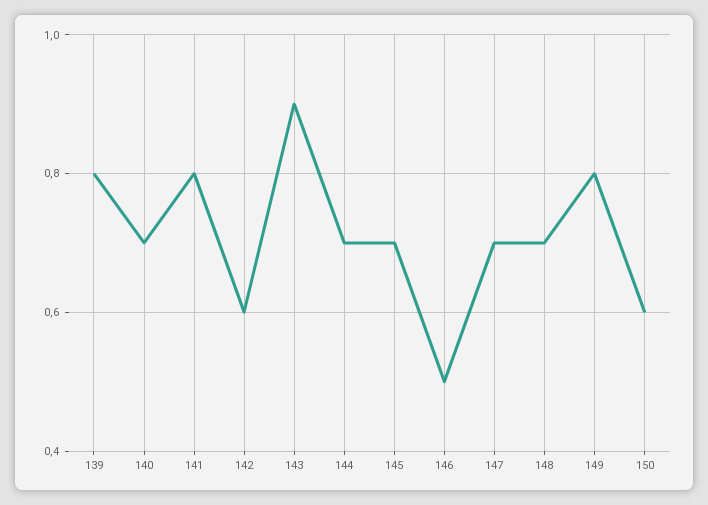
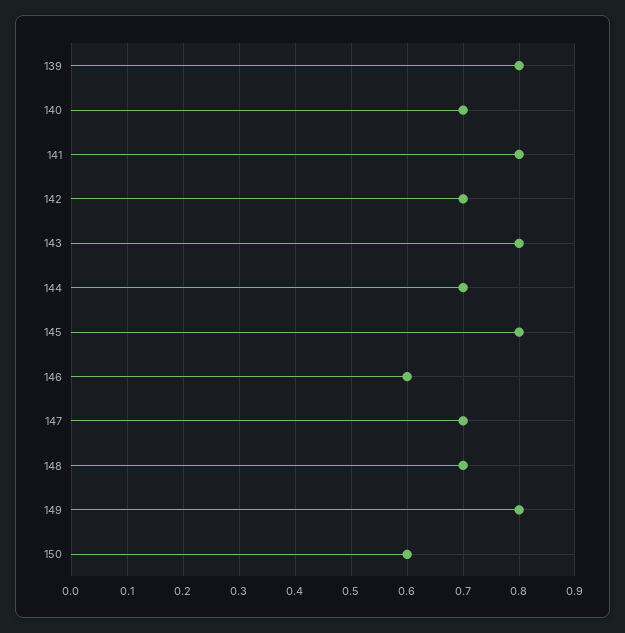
142: 0.6 -> 0.7
143: 0.9 -> 0.8
145: 0.7 -> 0.8
146: 0.5 -> 0.6

